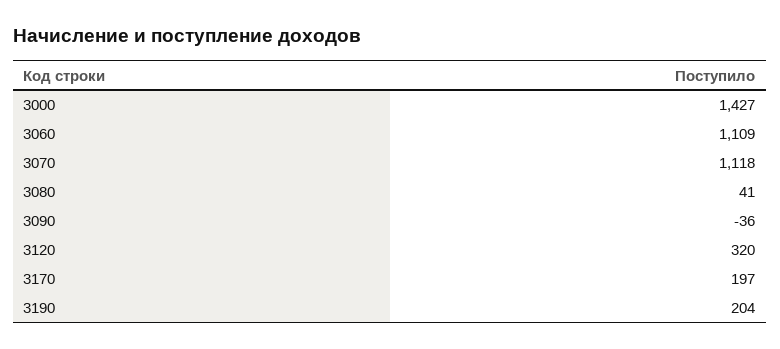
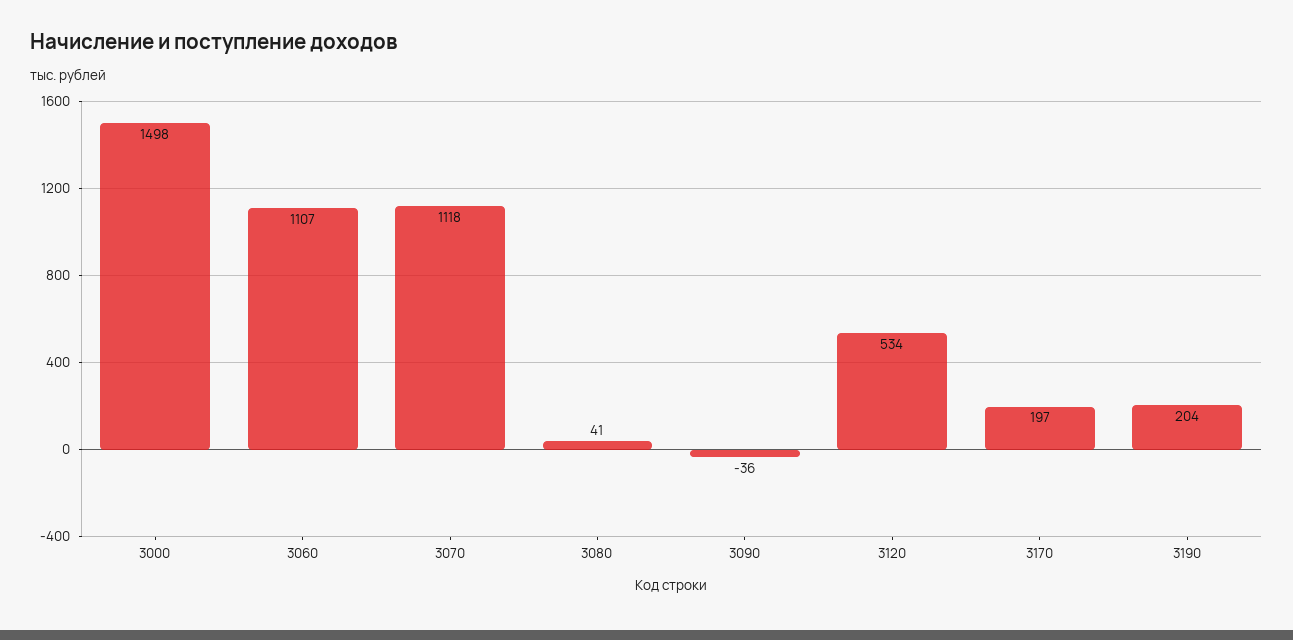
3000: 1427 -> 1498
3060: 1109 -> 1107
3120: 320 -> 534

